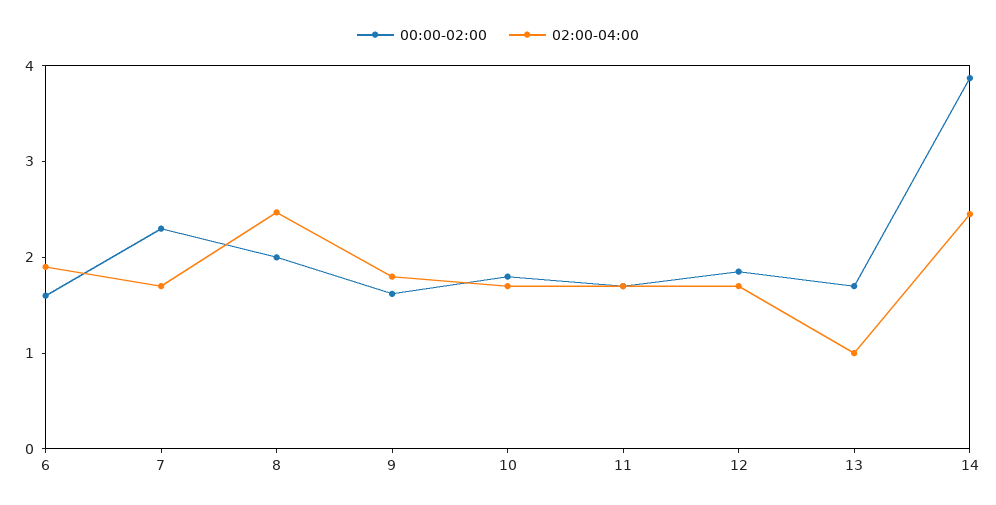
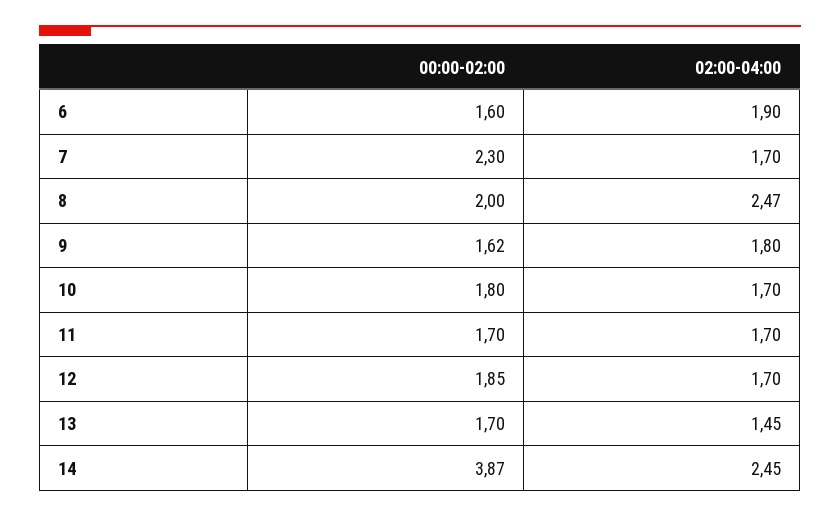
02:00-04:00, 13: 1 -> 1.45

